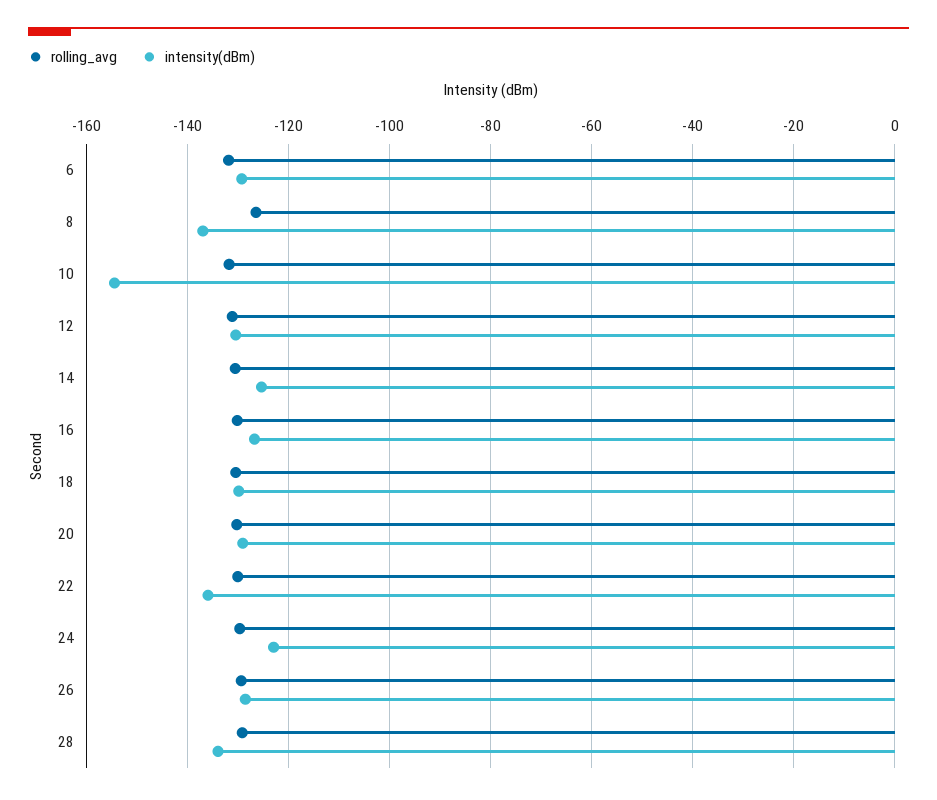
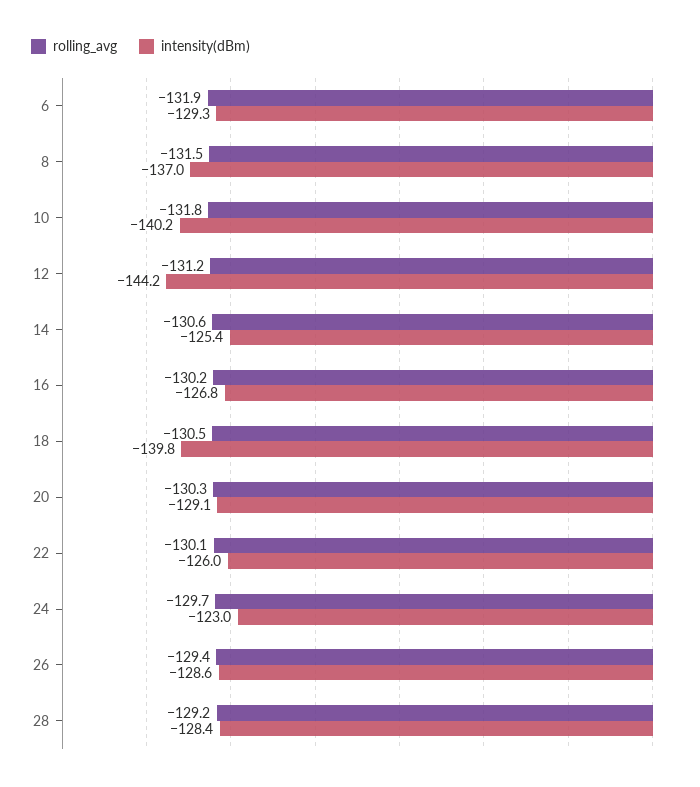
rolling_avg, 8: -126 -> -131.5
intensity(dBm), 10: -154 -> -140.2
intensity(dBm), 12: -130 -> -144.2
intensity(dBm), 18: -130 -> -139.8
intensity(dBm), 22: -136 -> -126
intensity(dBm), 28: -134 -> -128.4

